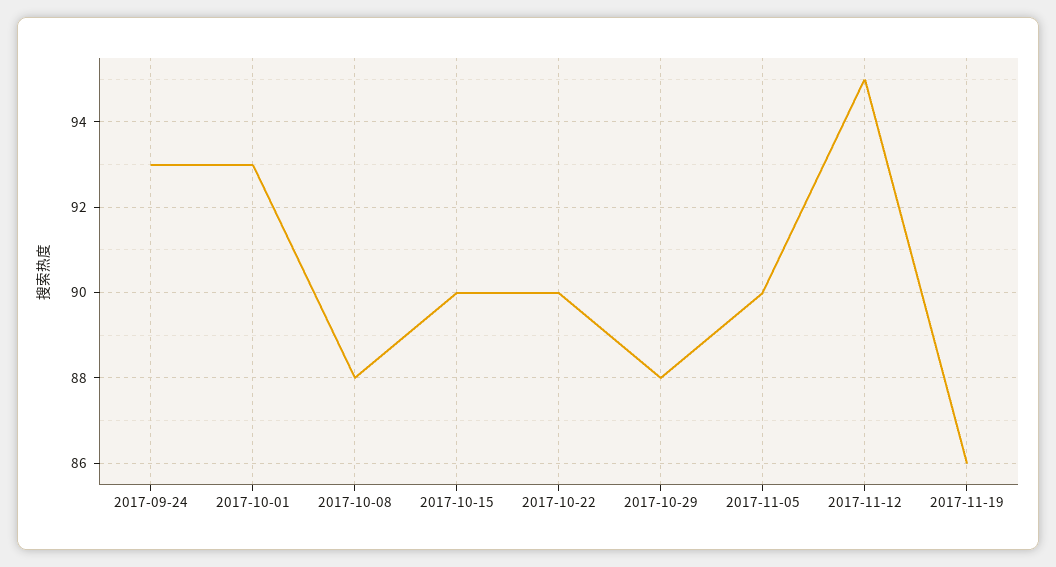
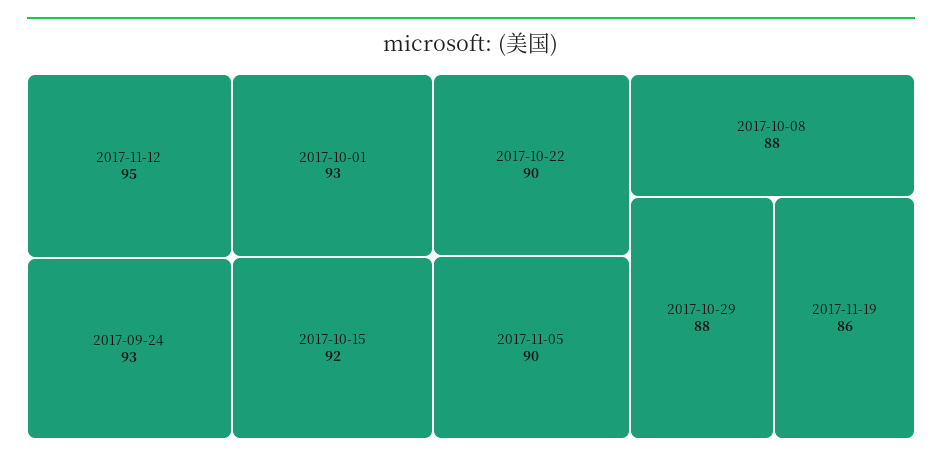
2017-10-15: 90 -> 92

